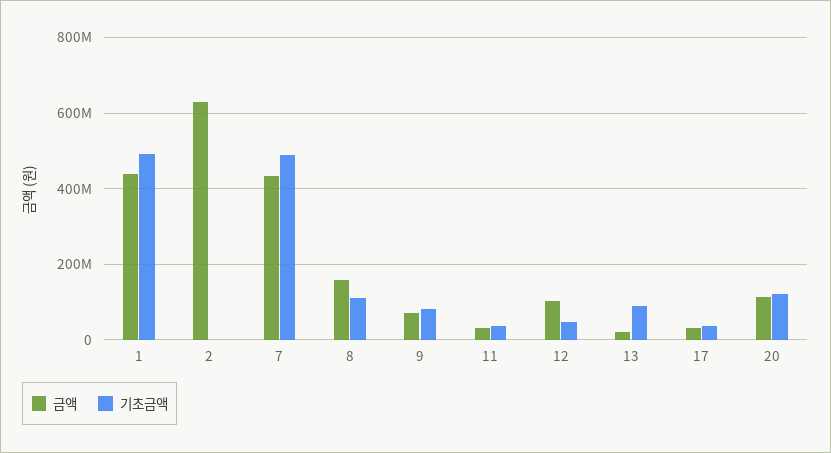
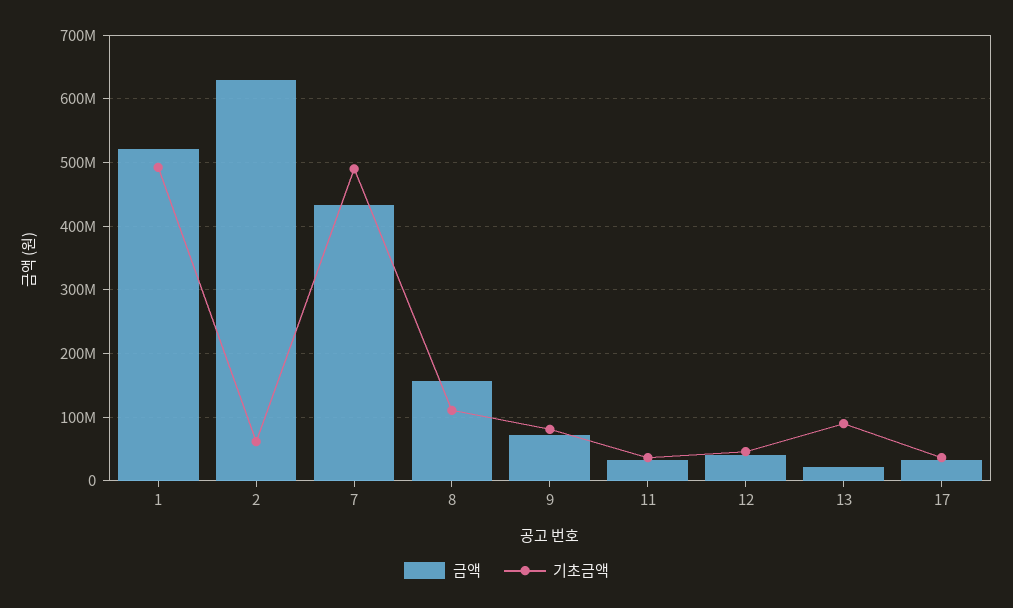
금액, 1: 440000000 -> 520000000
기초금액, 2: 0 -> 60000000
금액, 12: 100000000 -> 40000000
금액, 20: 120000000 -> none
기초금액, 20: 120000000 -> none

